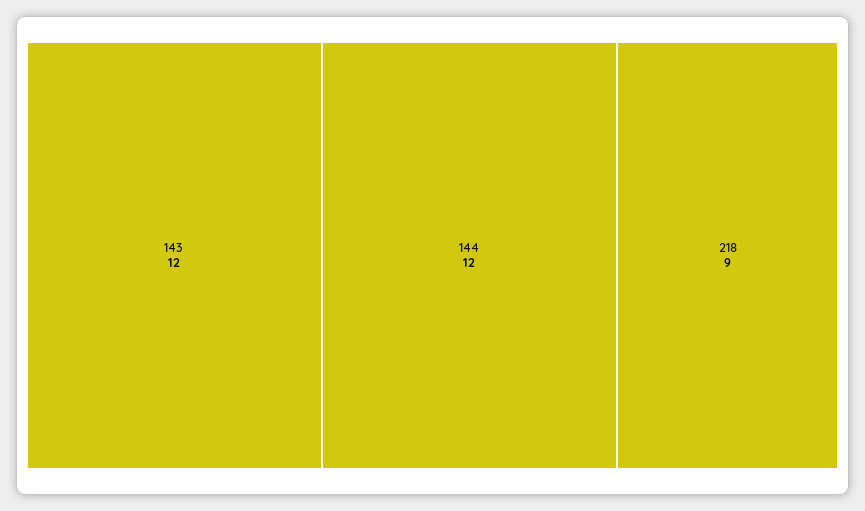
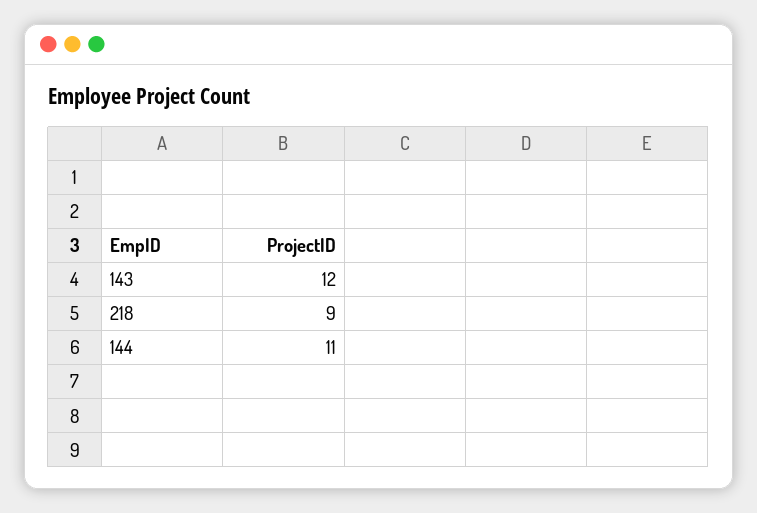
144: 12 -> 11

